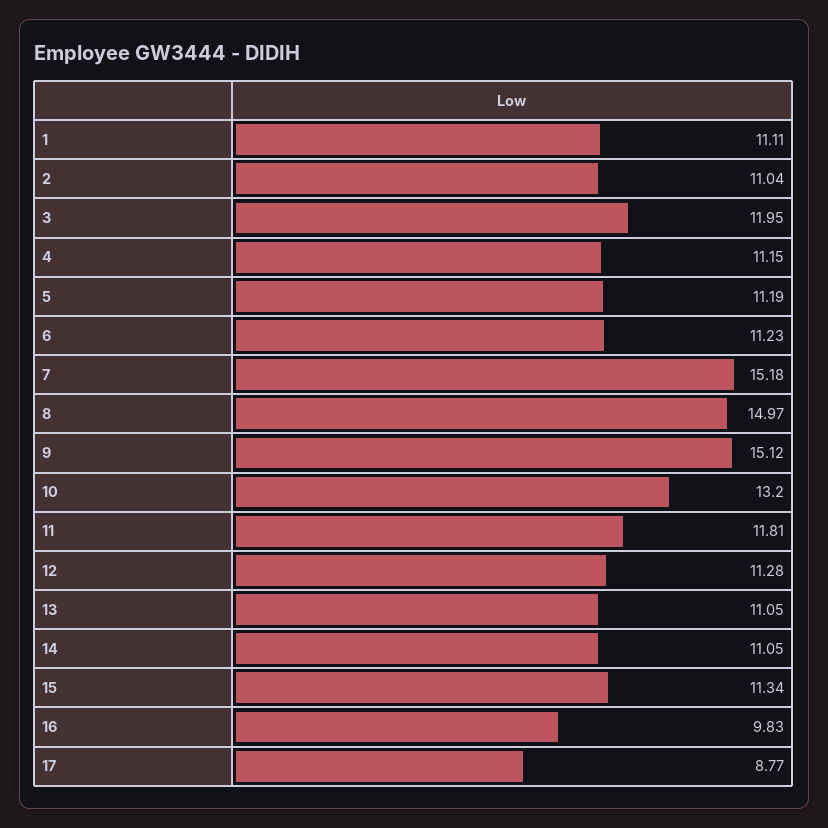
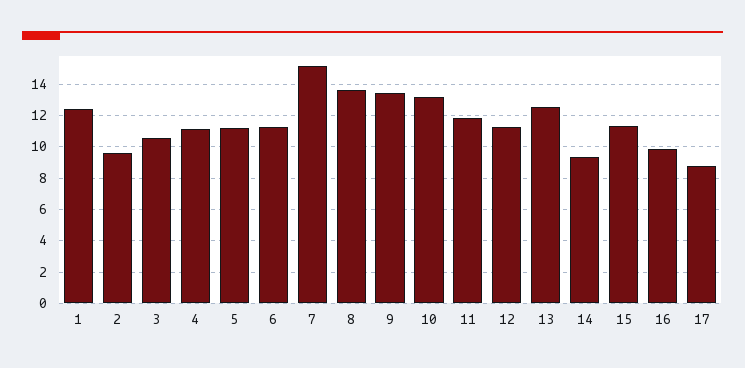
1: 11.11 -> 12.5
2: 11.04 -> 9.5
3: 11.95 -> 10.5
8: 14.97 -> 13.5
9: 15.12 -> 13.5
13: 11.05 -> 12.5
14: 11.05 -> 9.5

